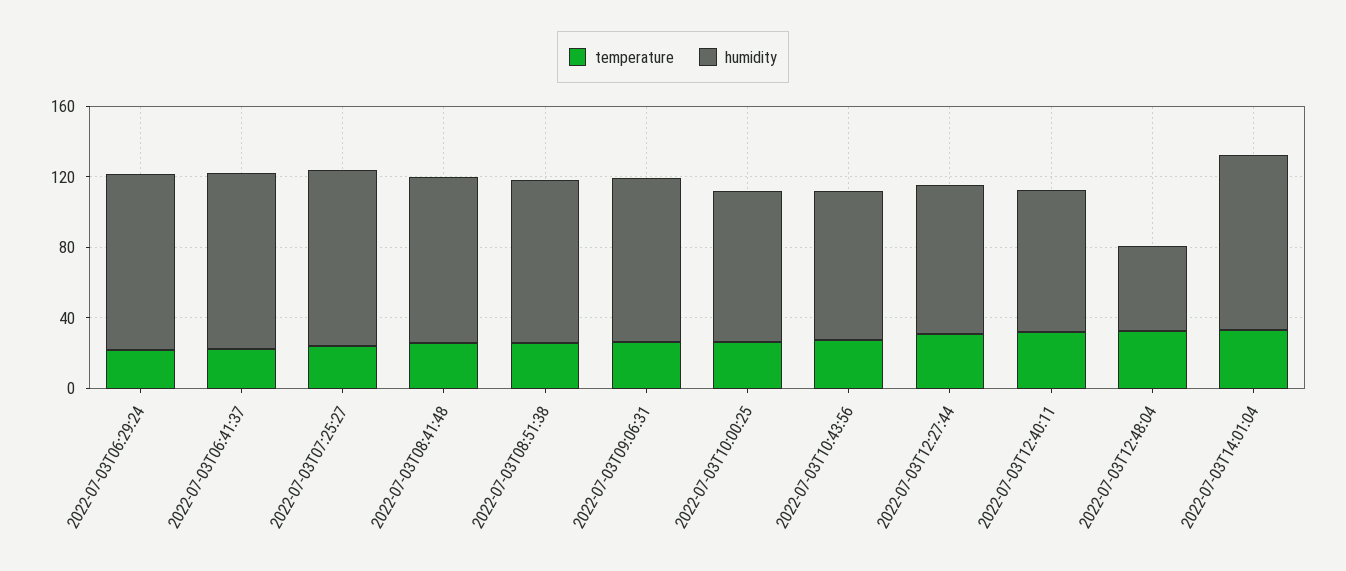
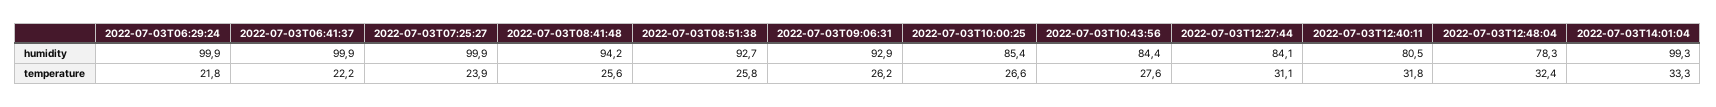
humidity, 2022-07-03T12:48:04: 50 -> 78.3

